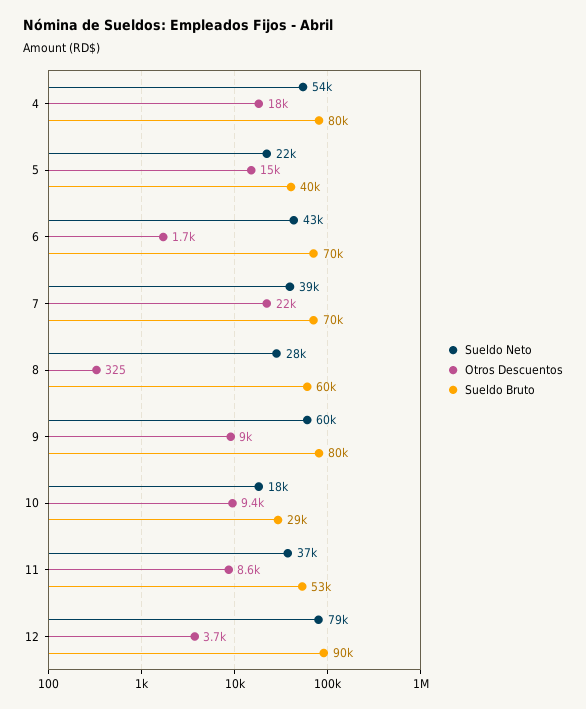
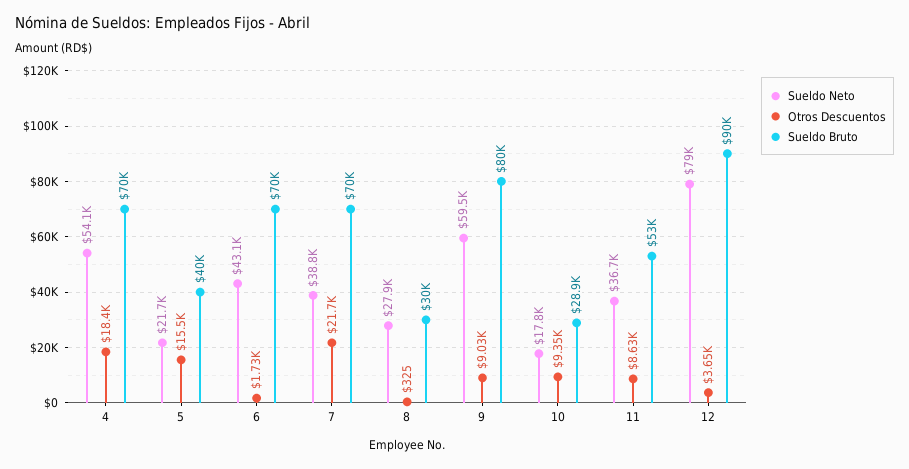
Sueldo Bruto, 4: 80000 -> 70000
Sueldo Bruto, 8: 60000 -> 30000

